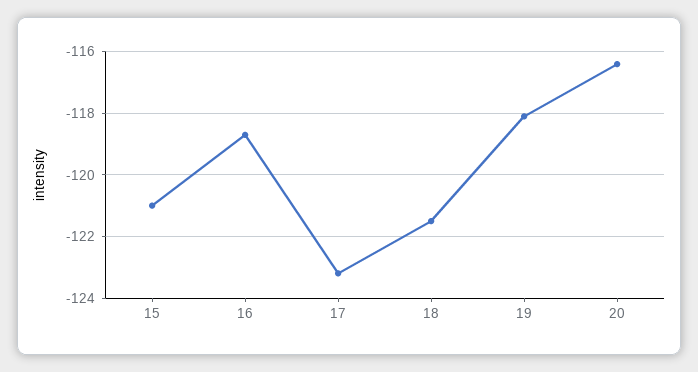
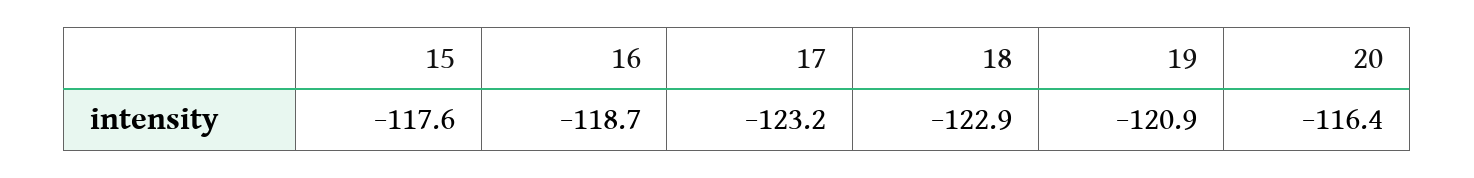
15: -121 -> -117.6
18: -121.5 -> -122.9
19: -118 -> -120.9

